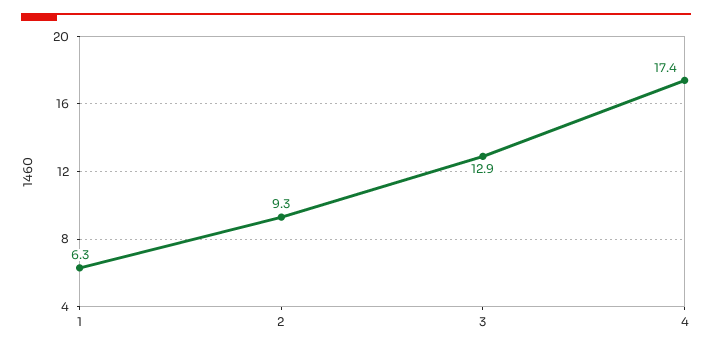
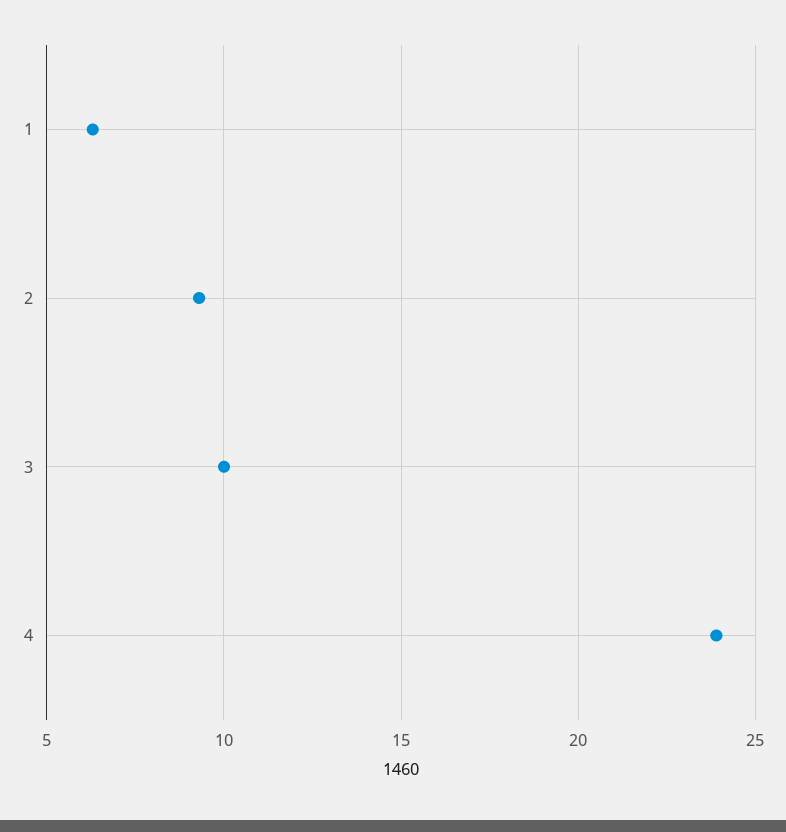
3: 12.9 -> 10
4: 17.4 -> 24

